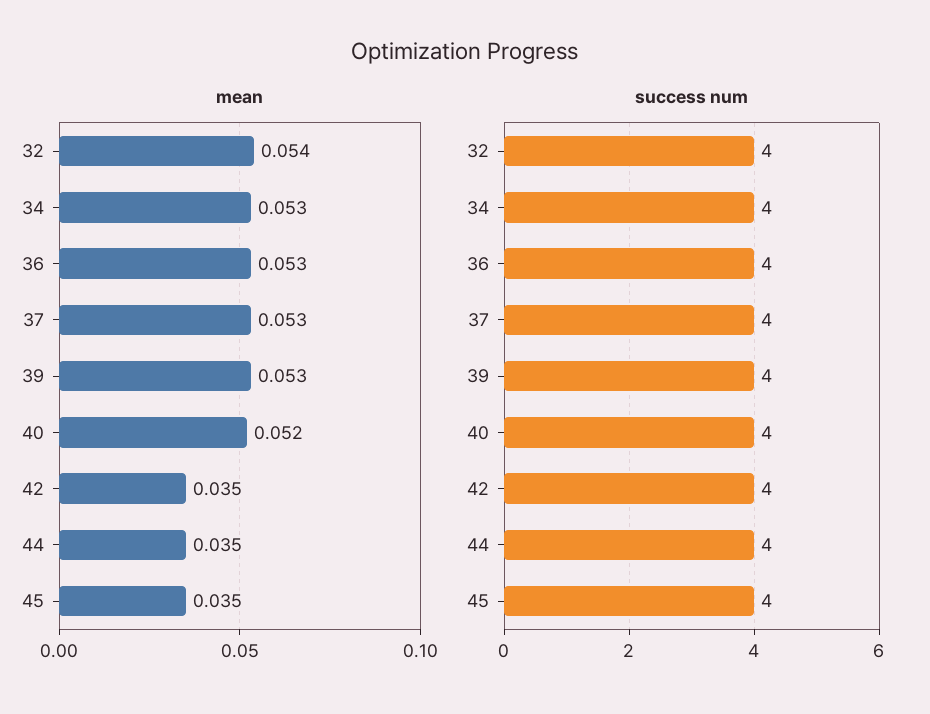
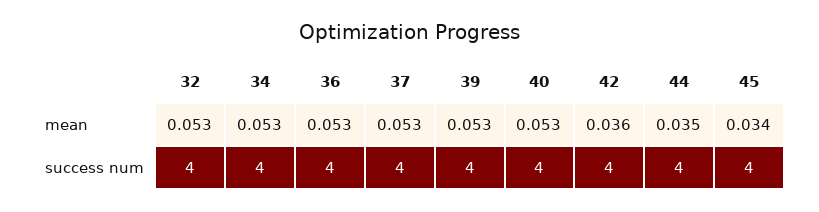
mean, 32: 0.054 -> 0.053
mean, 40: 0.052 -> 0.053
mean, 42: 0.035 -> 0.036
mean, 45: 0.035 -> 0.034

